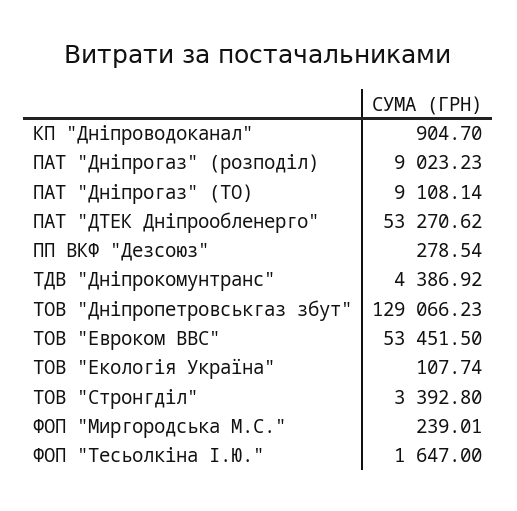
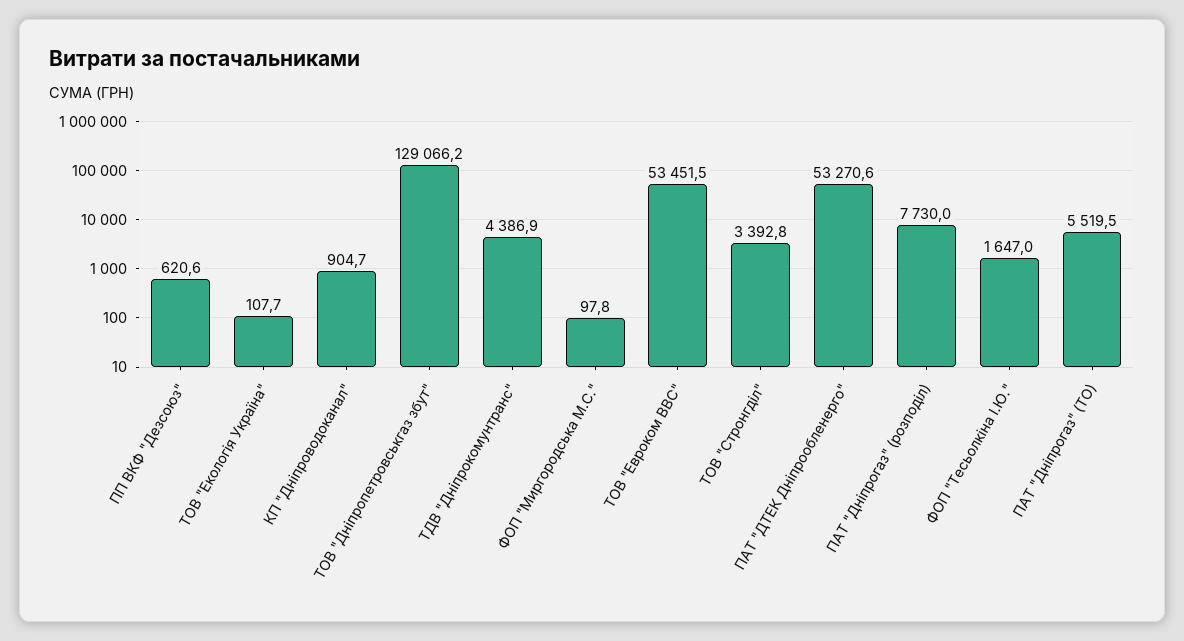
ПАТ "Дніпрогаз" (розподіл): 9023.23 -> 7730
ПАТ "Дніпрогаз" (ТО): 9108.14 -> 5519.5
ПП ВКФ "Дезсоюз": 278.54 -> 620.6
ФОП "Миргородська М.С.": 239.01 -> 97.8

